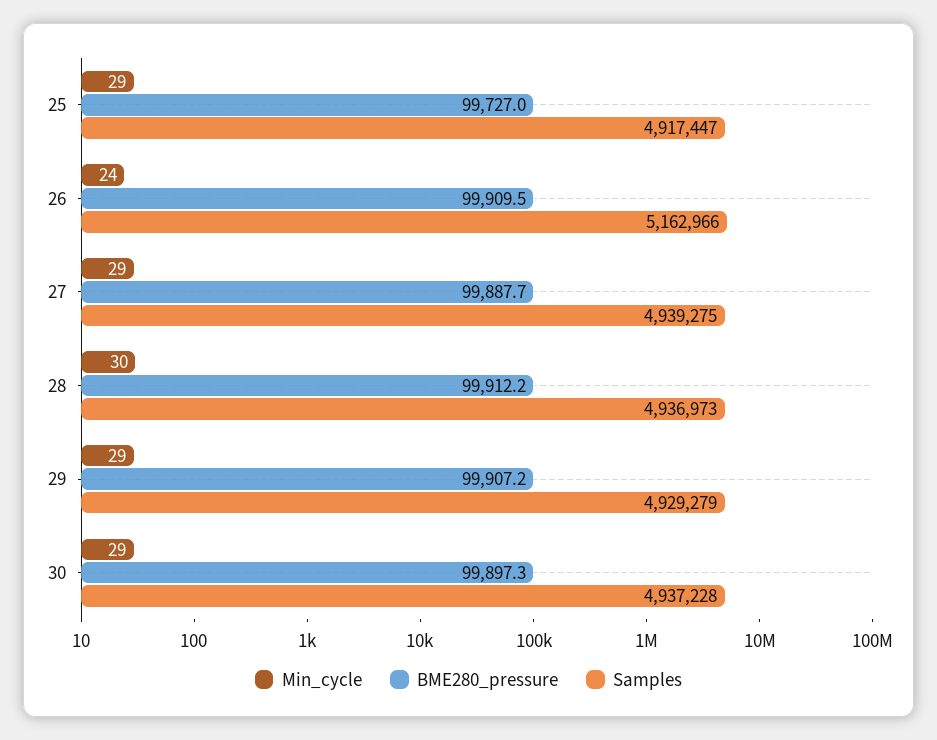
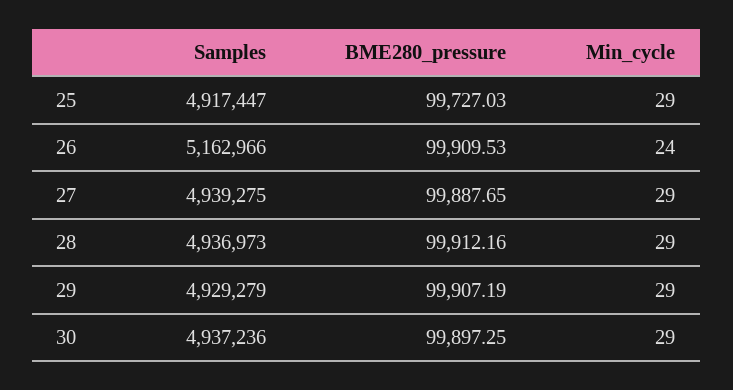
Min_cycle, 28: 30 -> 29
Samples, 30: 4937228 -> 4937236

